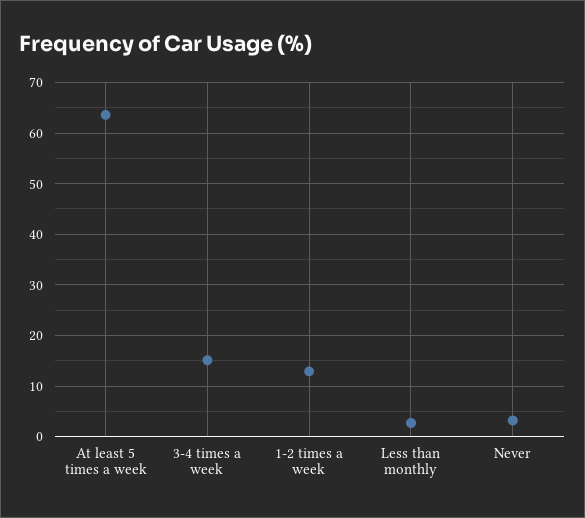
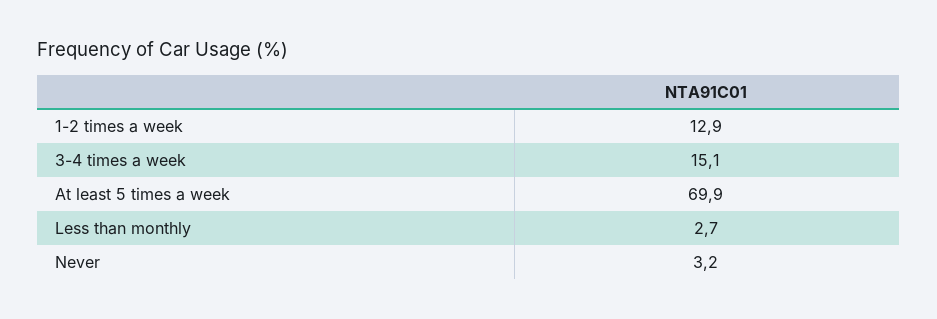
At least 5 times a week: 64 -> 69.9

